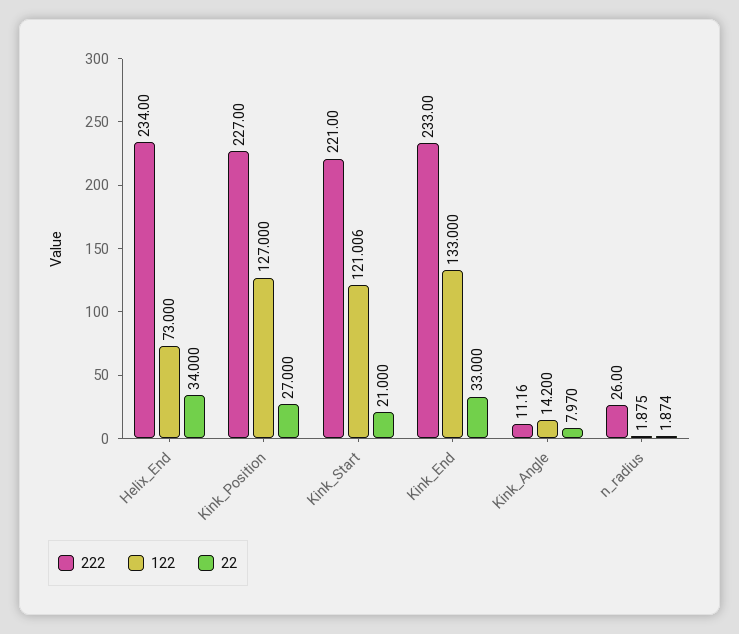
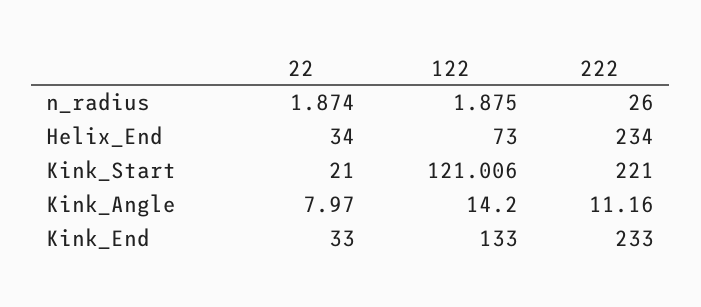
222, Kink_Position: 227 -> none
122, Kink_Position: 127 -> none
22, Kink_Position: 27 -> none

